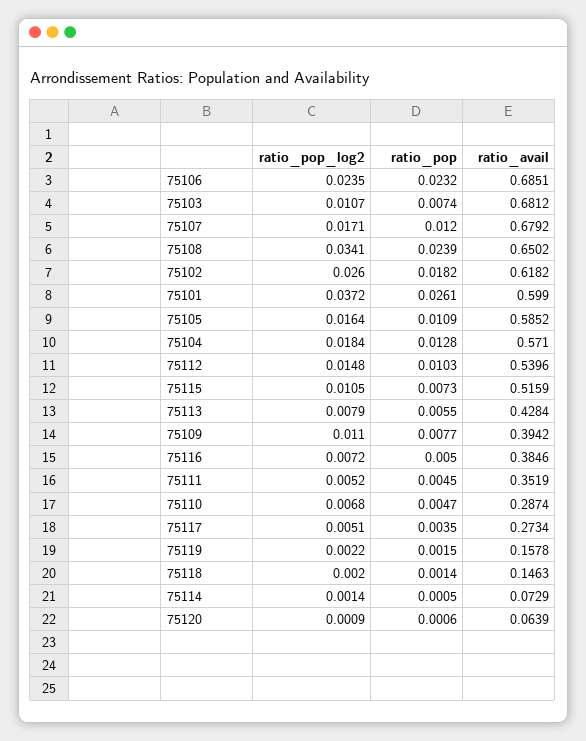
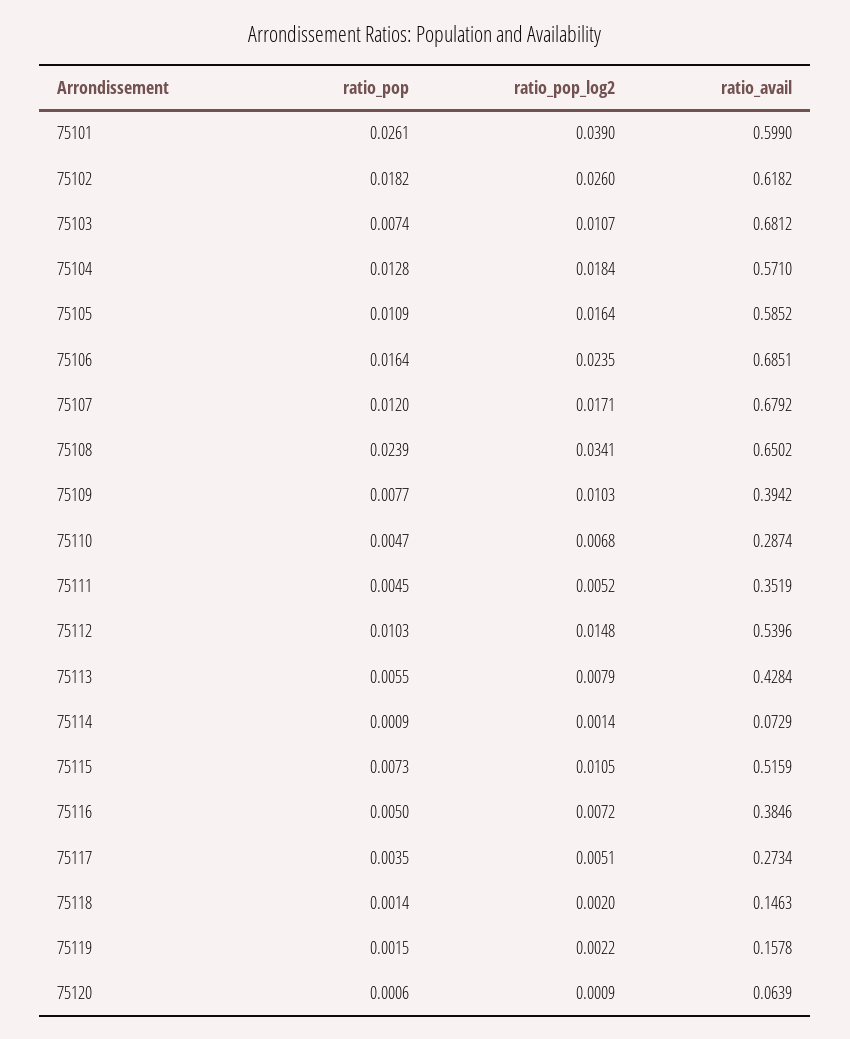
ratio_pop, 75106: 0.0232 -> 0.0164
ratio_pop_log2, 75101: 0.0372 -> 0.039
ratio_pop_log2, 75109: 0.011 -> 0.0103
ratio_pop, 75114: 0.0005 -> 0.0009

